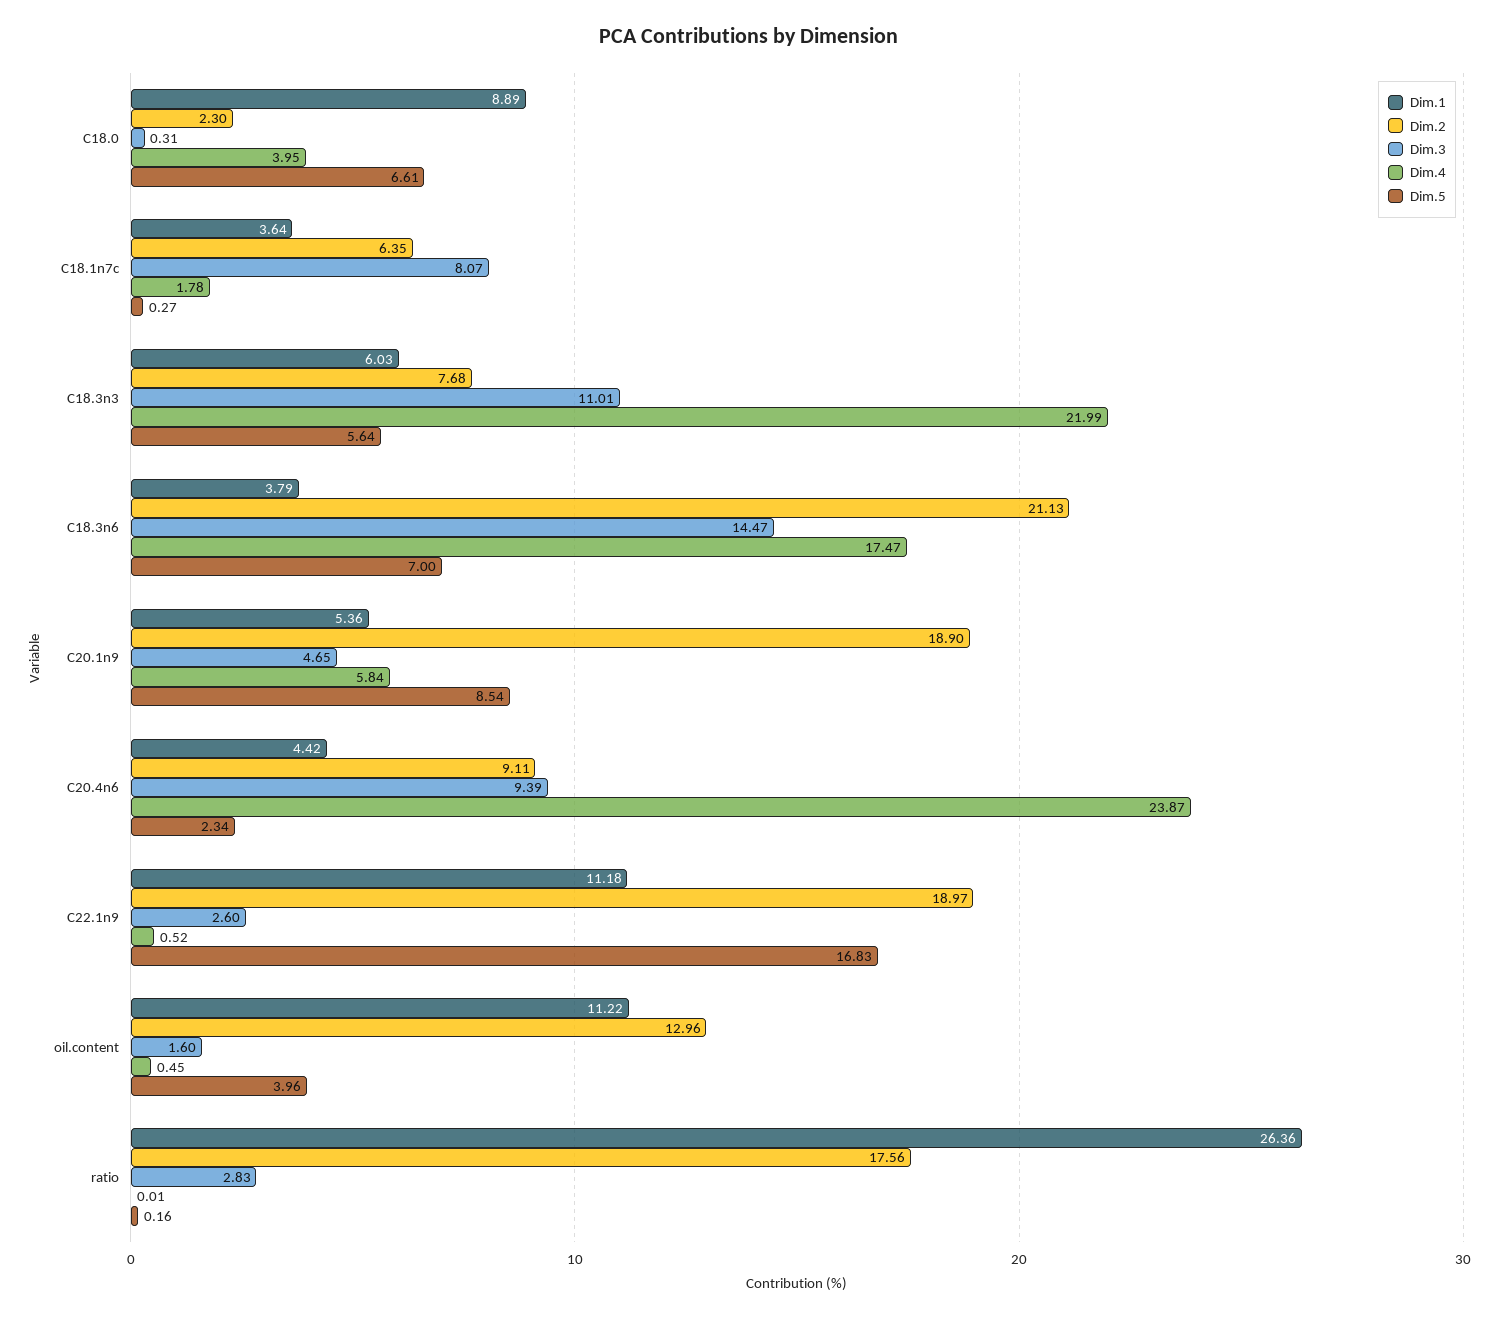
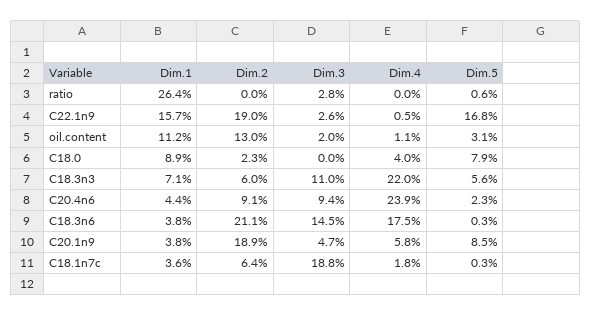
Dim.3, C18.0: 0.31 -> 0
Dim.5, C18.0: 6.61 -> 7.9
Dim.3, C18.1n7c: 8.07 -> 18.8
Dim.1, C18.3n3: 6.03 -> 7.1
Dim.2, C18.3n3: 7.68 -> 6
Dim.5, C18.3n6: 7 -> 0.3
Dim.1, C20.1n9: 5.36 -> 3.8
Dim.1, C22.1n9: 11.18 -> 15.7
Dim.3, oil.content: 1.6 -> 2
Dim.4, oil.content: 0.45 -> 1.1
Dim.5, oil.content: 3.96 -> 3.1
Dim.2, ratio: 17.56 -> 0
Dim.5, ratio: 0.16 -> 0.6

